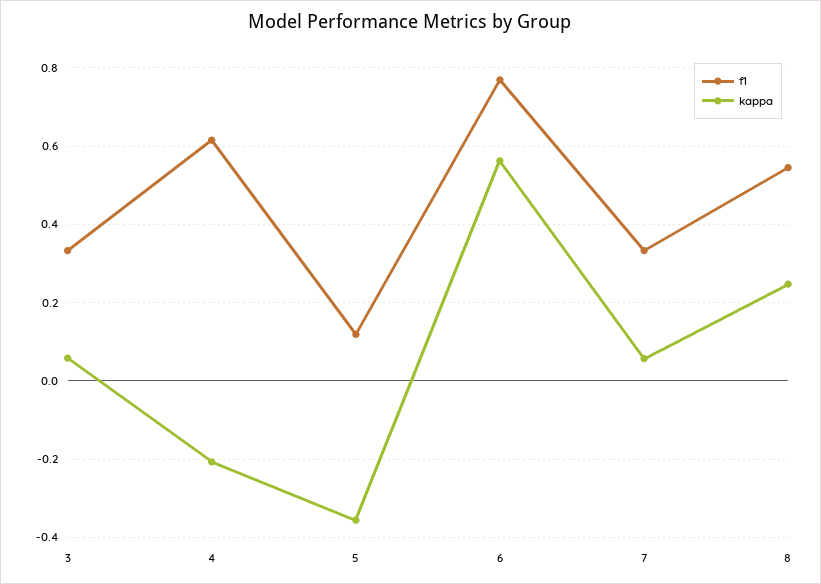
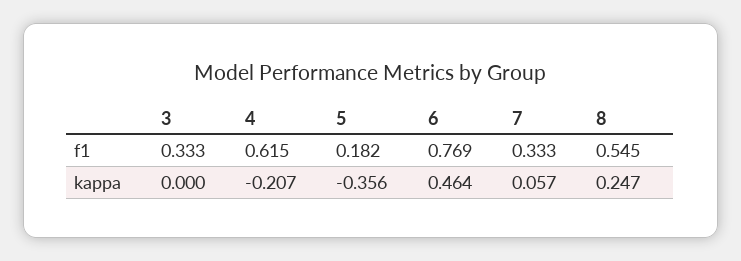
kappa, 3: 0.06 -> 0
f1, 5: 0.12 -> 0.182
kappa, 6: 0.56 -> 0.464

